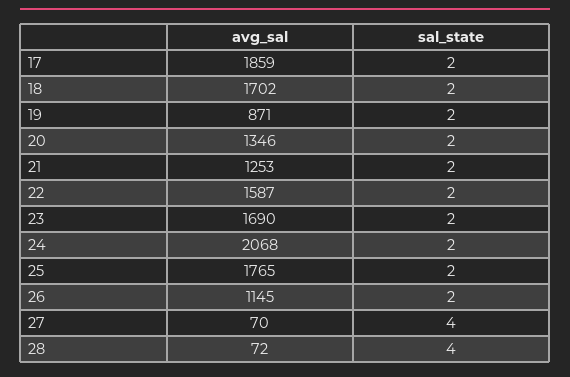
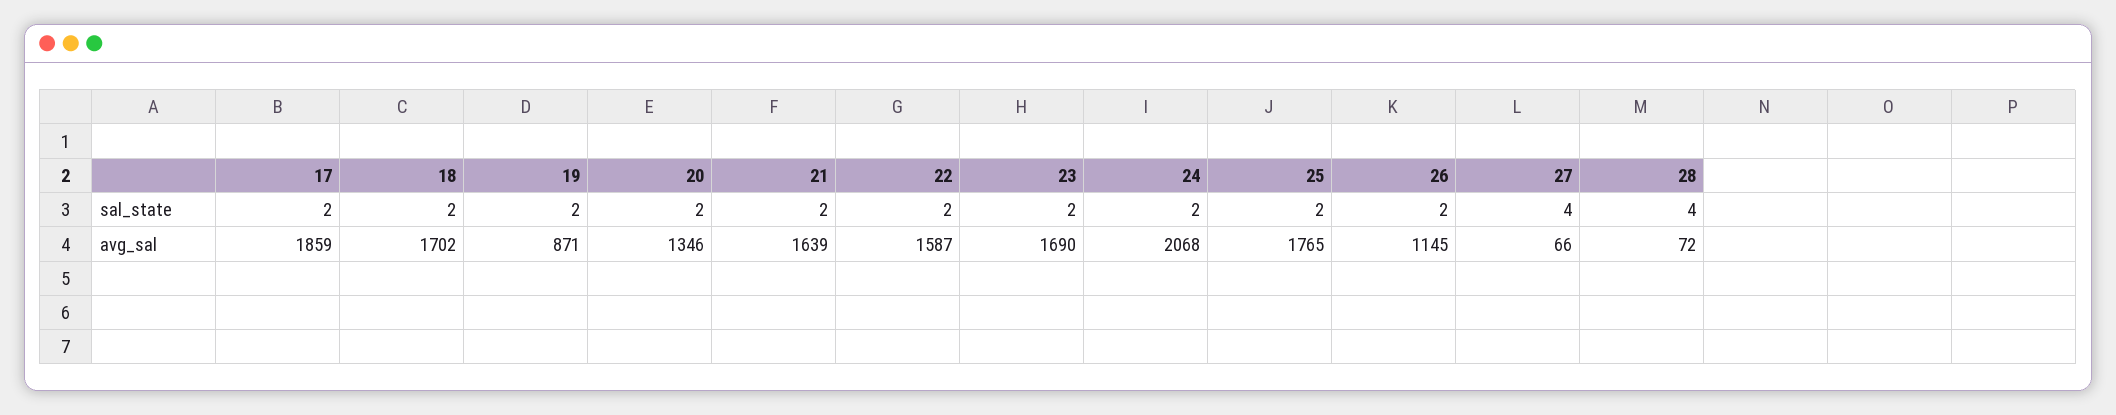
avg_sal, 21: 1253 -> 1639
avg_sal, 27: 70 -> 66

